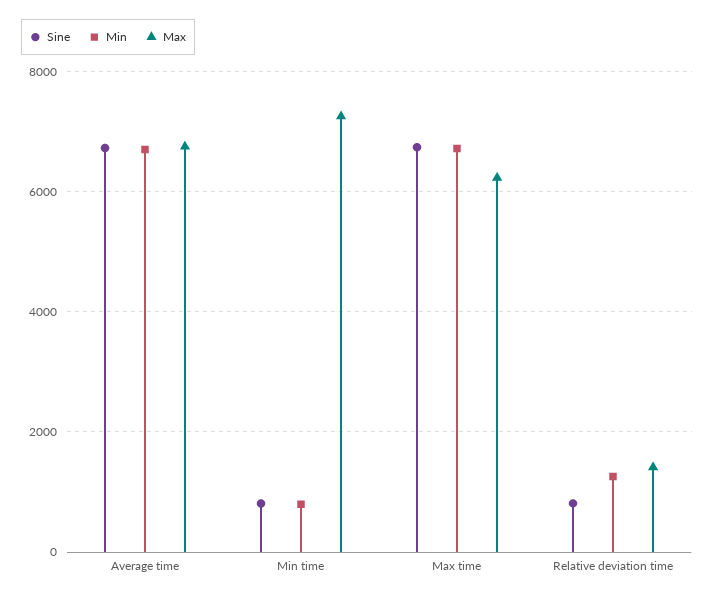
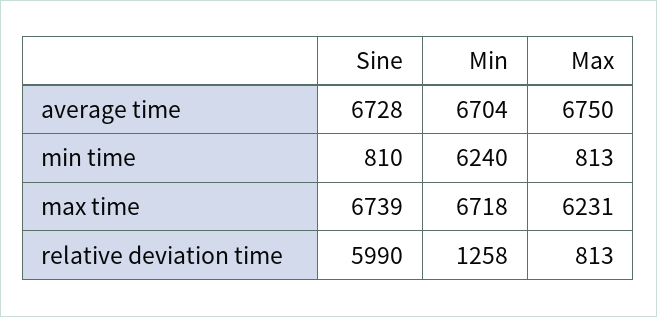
Min, Min time: 800 -> 6240
Max, Min time: 7200 -> 813
Sine, Relative deviation time: 800 -> 5990
Max, Relative deviation time: 1400 -> 813

